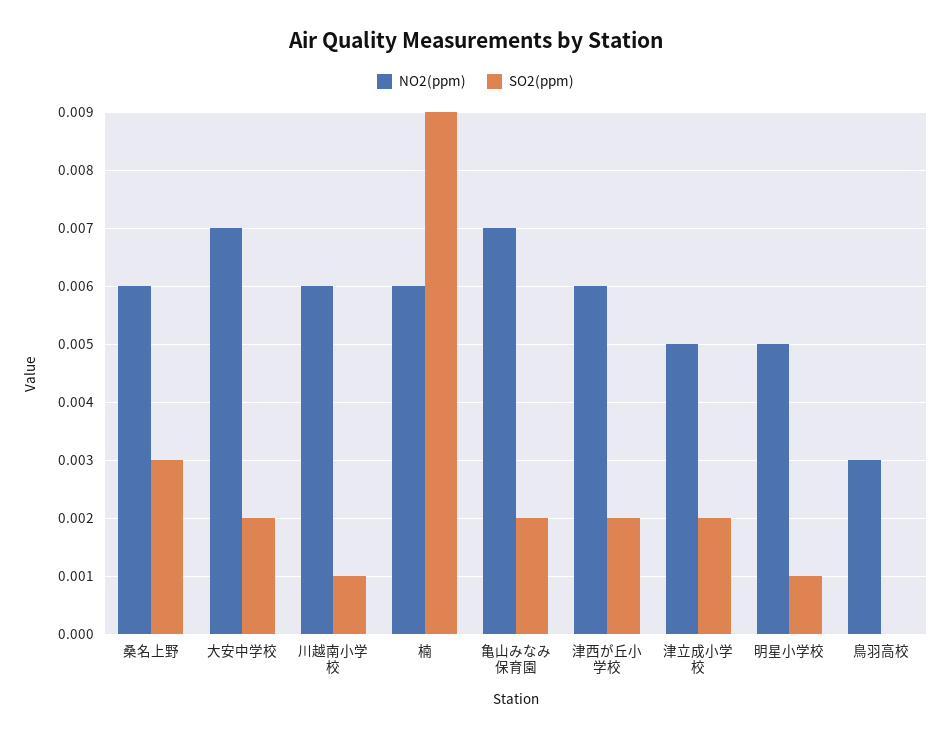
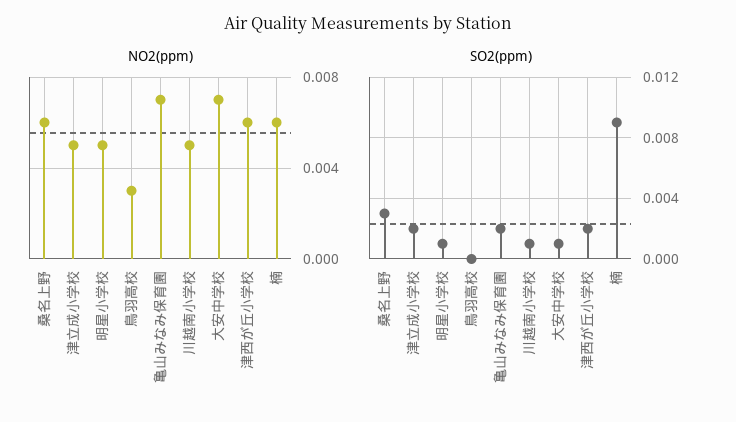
SO2(ppm), 大安中学校: 0.002 -> 0.001
NO2(ppm), 川越南小学校: 0.006 -> 0.005

